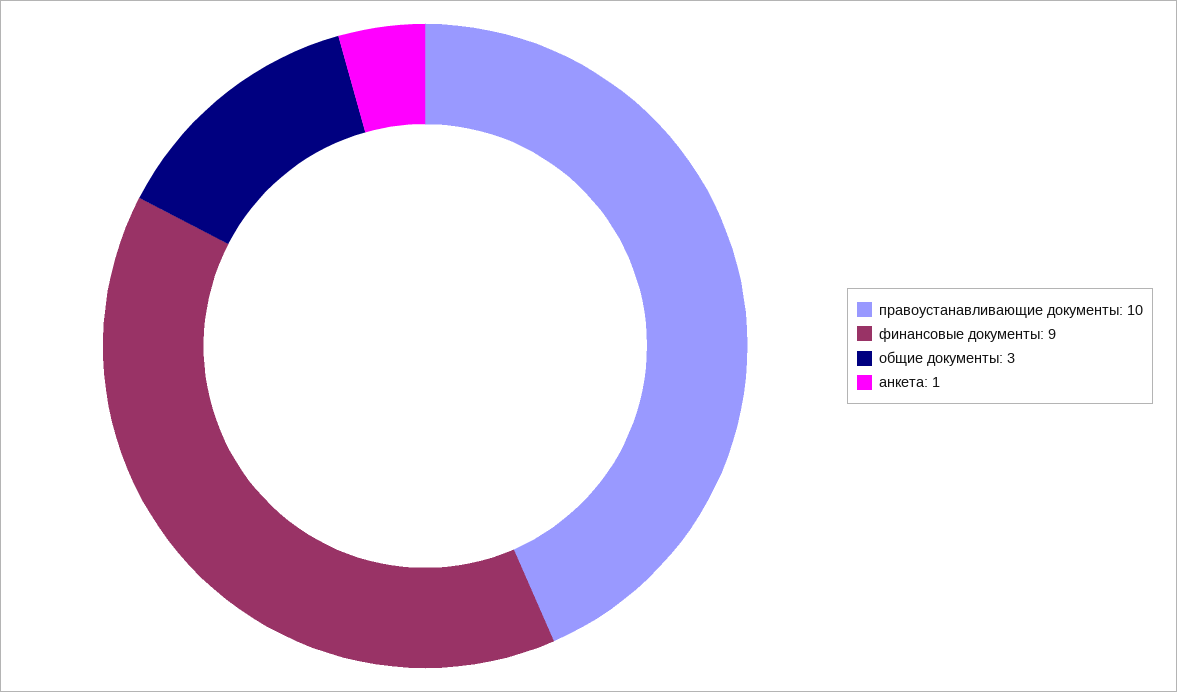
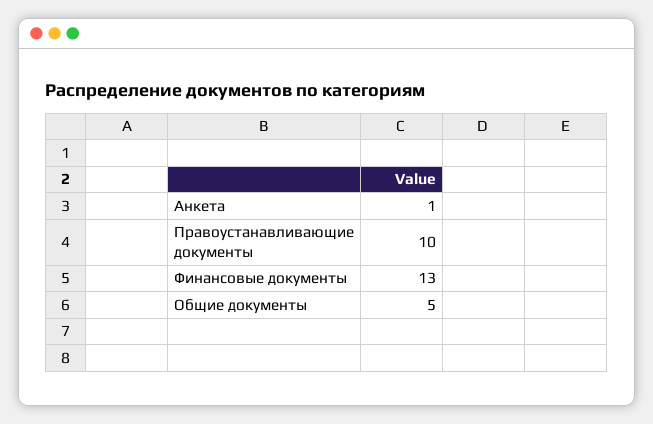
финансовые документы: 9 -> 13
общие документы: 3 -> 5

